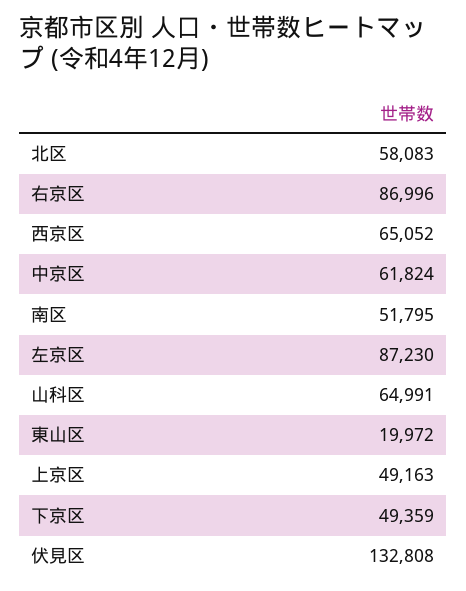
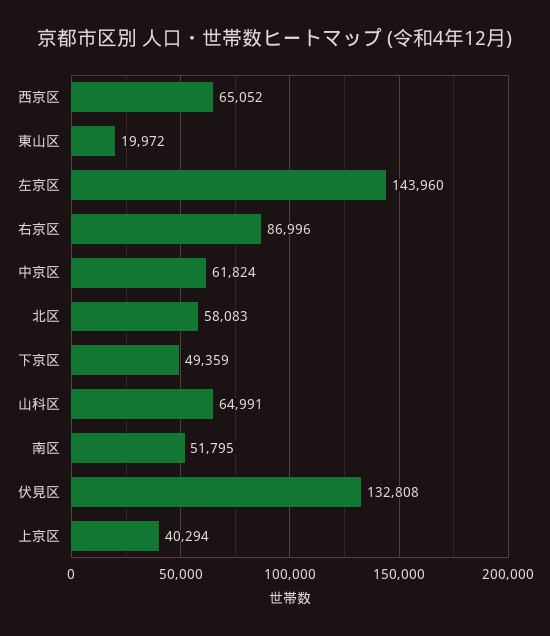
左京区: 87230 -> 143960
上京区: 49163 -> 40294

